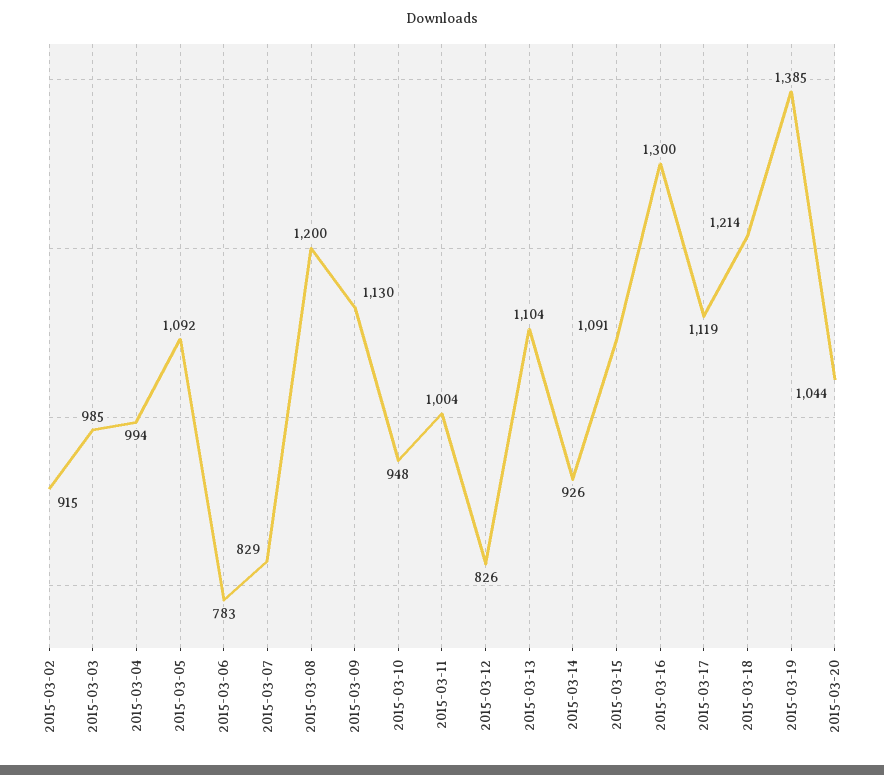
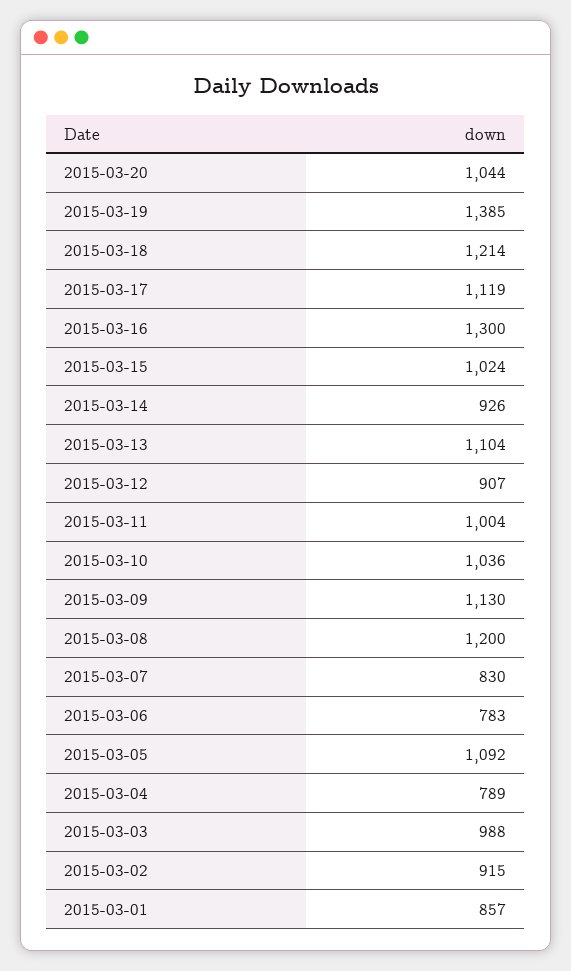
2015-03-03: 985 -> 988
2015-03-04: 994 -> 789
2015-03-07: 829 -> 830
2015-03-10: 948 -> 1036
2015-03-12: 826 -> 907
2015-03-15: 1091 -> 1024
2015-03-01: none -> 857

